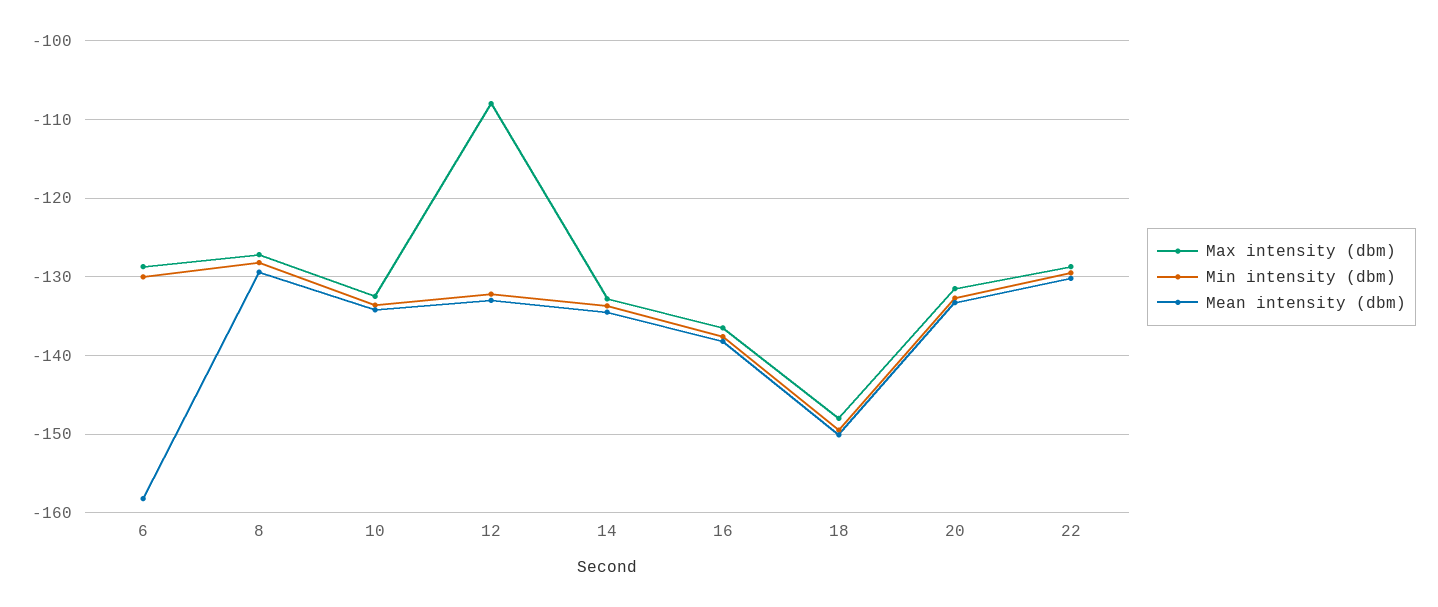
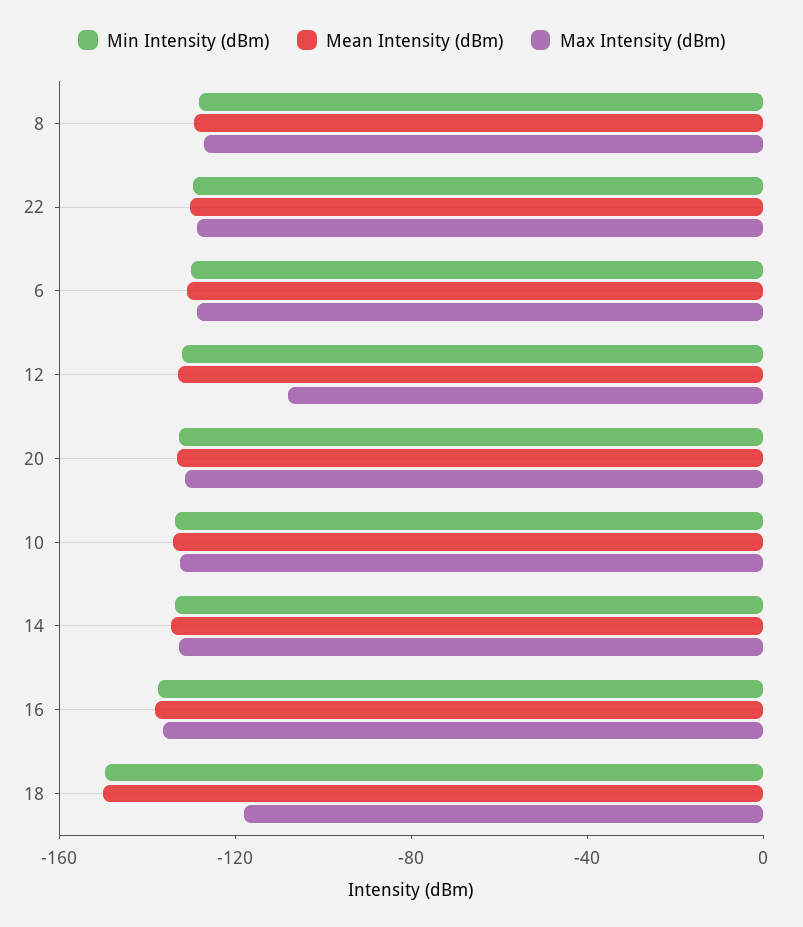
Mean intensity (dbm), 6: -158 -> -130
Max intensity (dbm), 18: -148 -> -120

